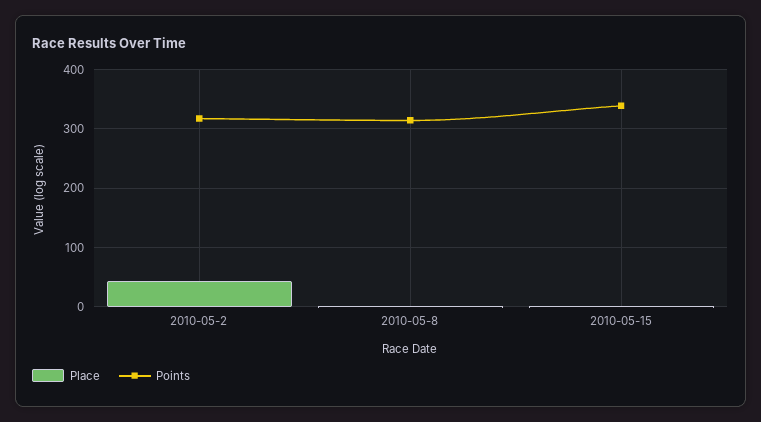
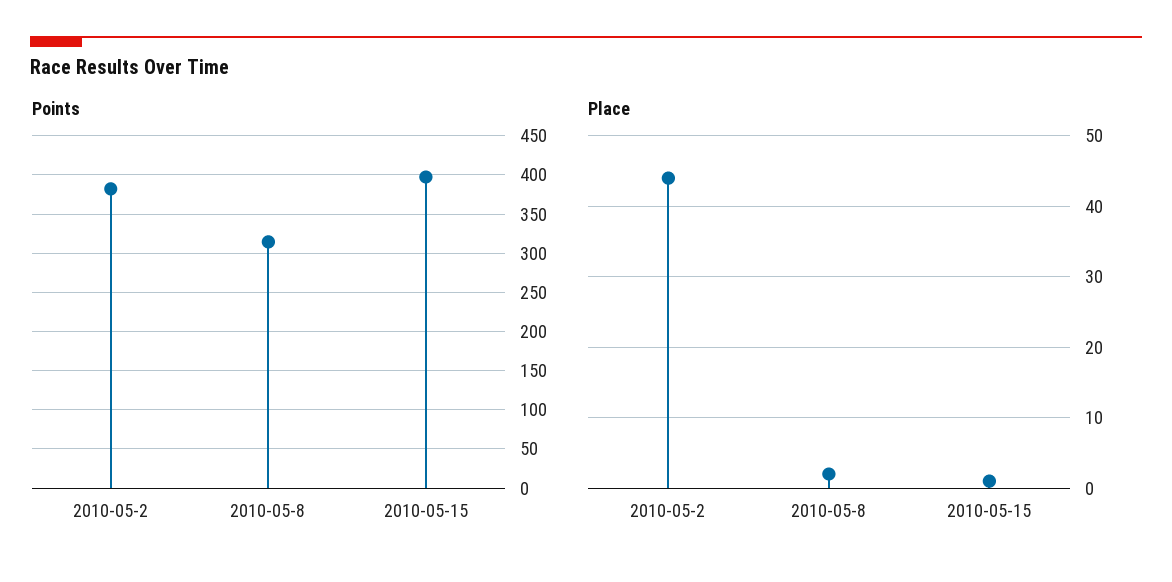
Points, 2010-05-2: 320 -> 380
Points, 2010-05-15: 340 -> 400

